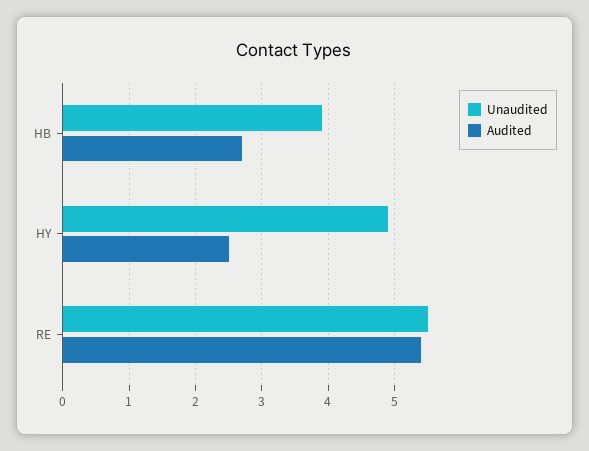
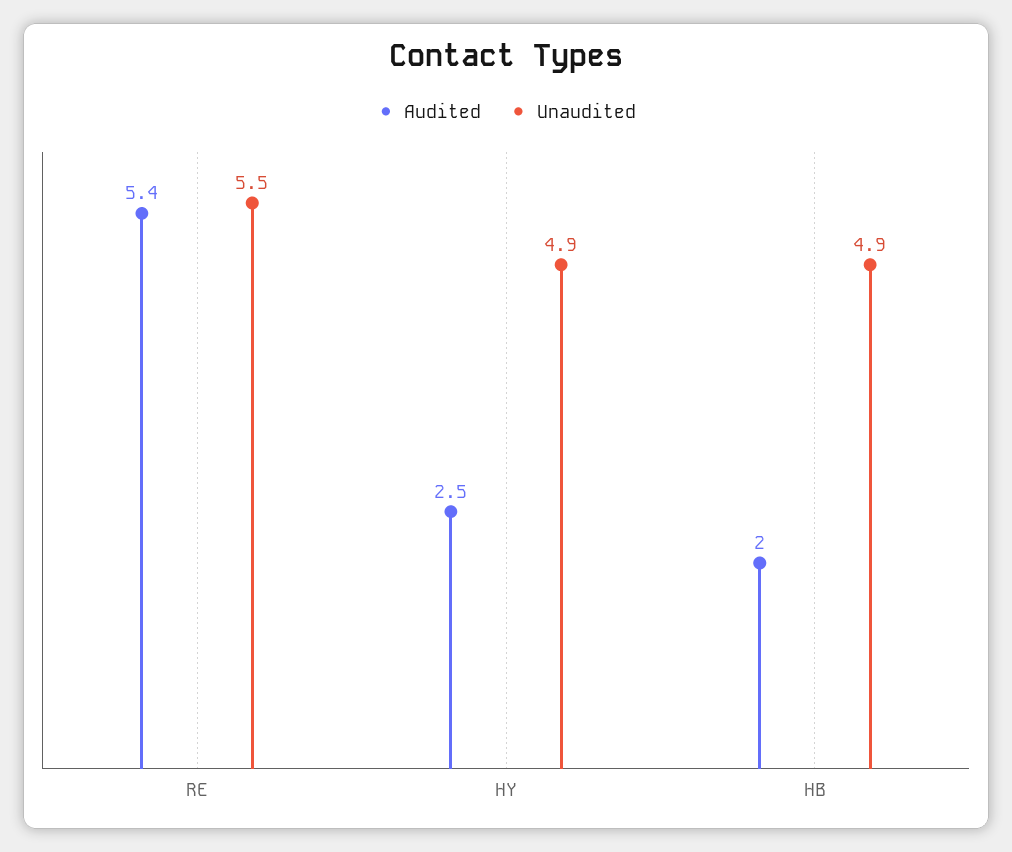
Unaudited, HB: 3.9 -> 4.9
Audited, HB: 2.7 -> 2

